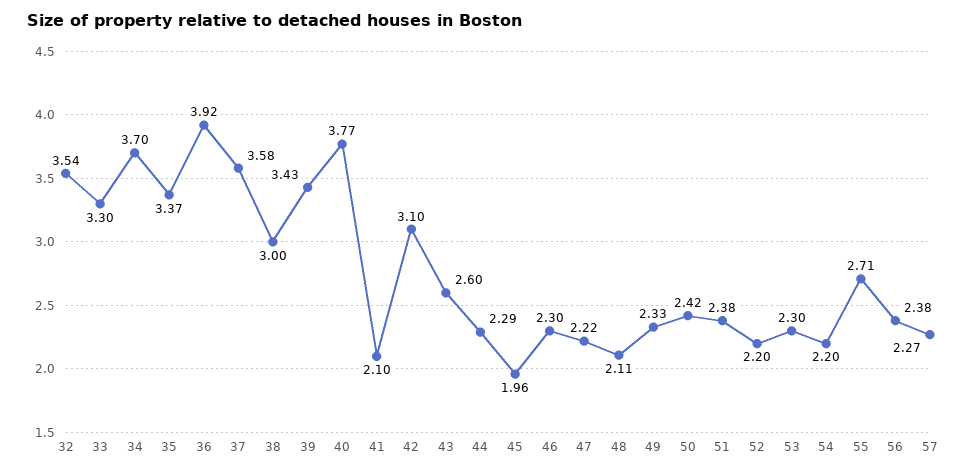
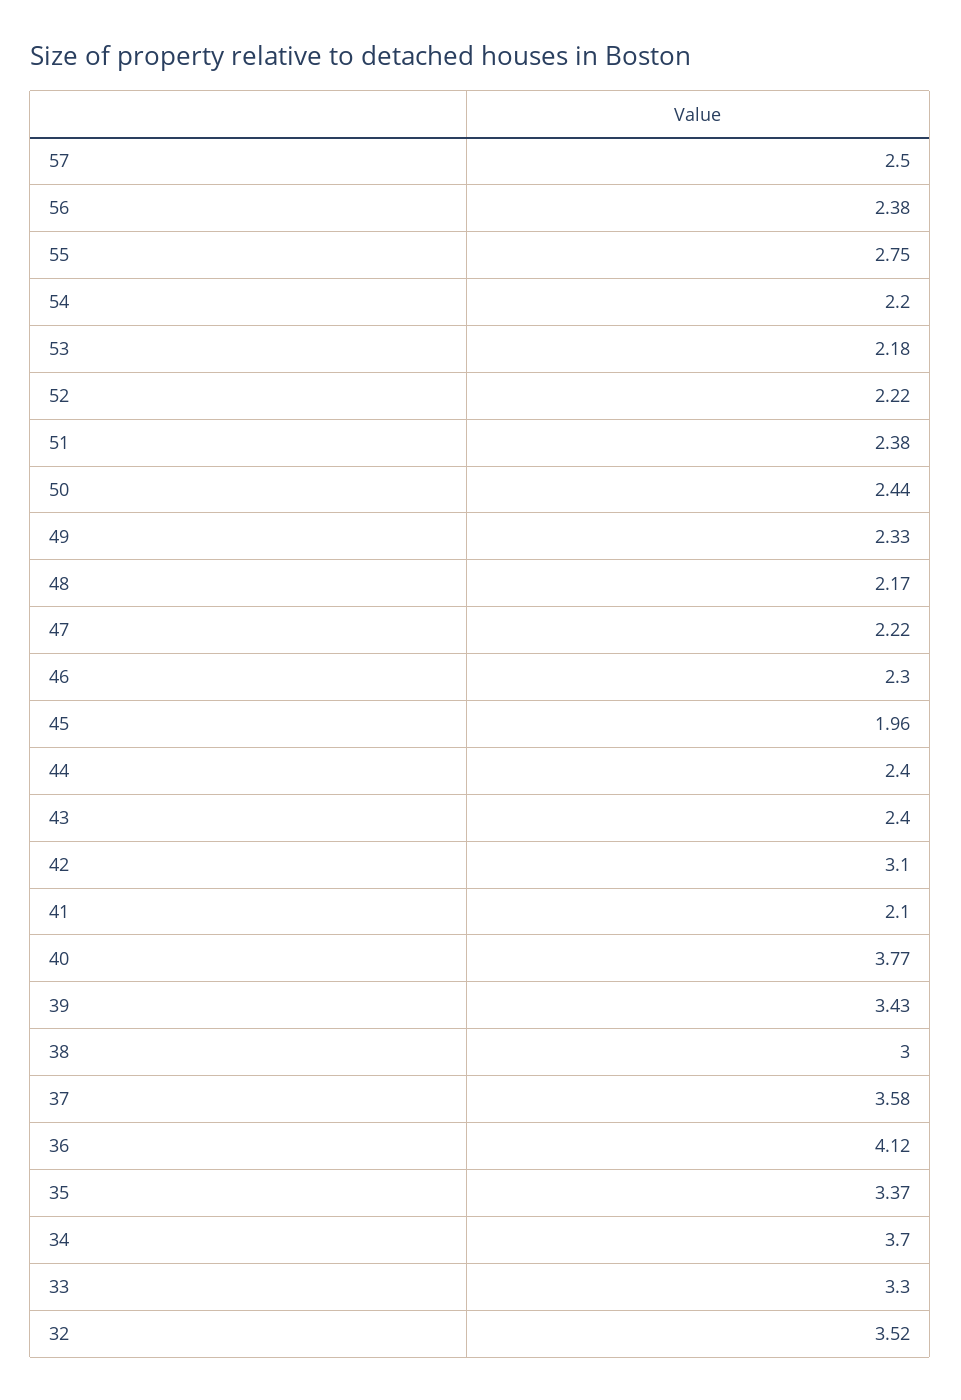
32: 3.54 -> 3.52
36: 3.92 -> 4.12
43: 2.6 -> 2.4
44: 2.29 -> 2.4
48: 2.11 -> 2.17
50: 2.42 -> 2.44
52: 2.2 -> 2.22
53: 2.3 -> 2.18
55: 2.71 -> 2.75
57: 2.27 -> 2.5

